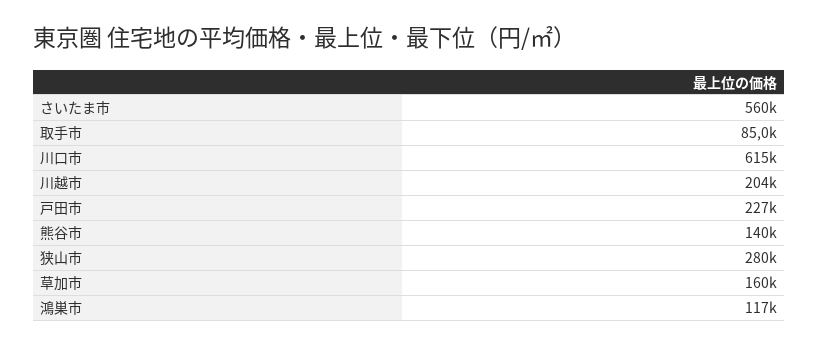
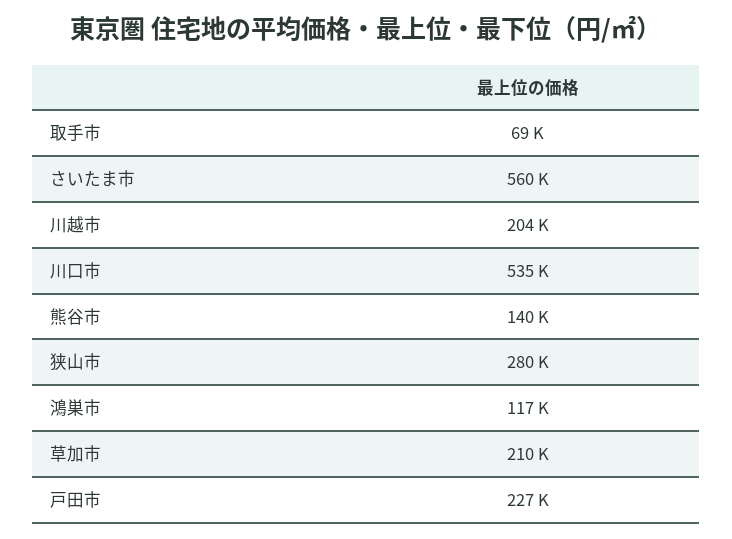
取手市: 85000 -> 69000
川口市: 615000 -> 535000
草加市: 160000 -> 210000

